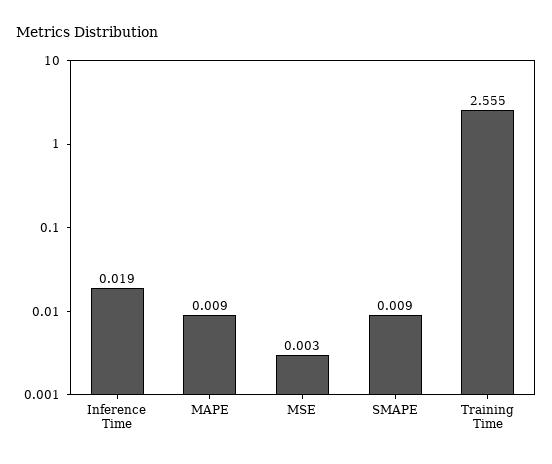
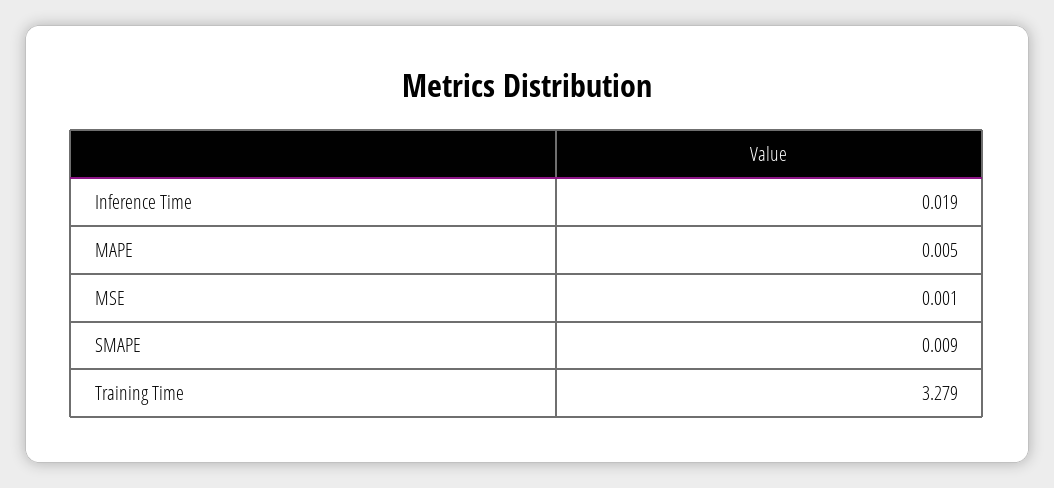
MAPE: 0.009 -> 0.005
MSE: 0.003 -> 0.001
Training Time: 2.555 -> 3.279

